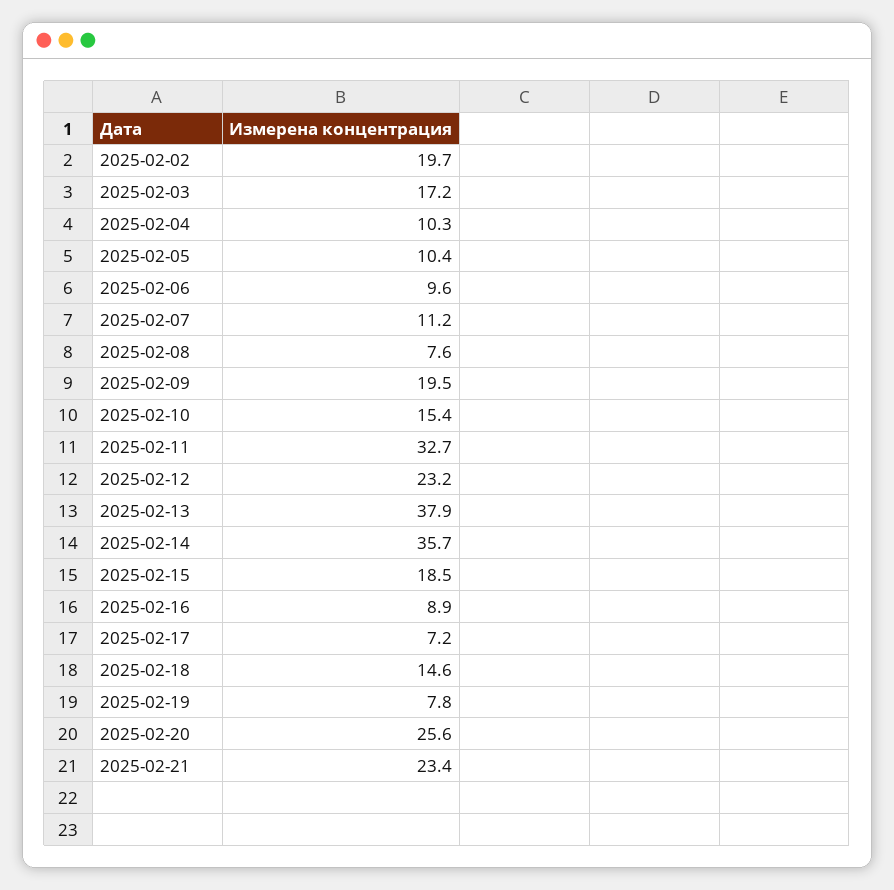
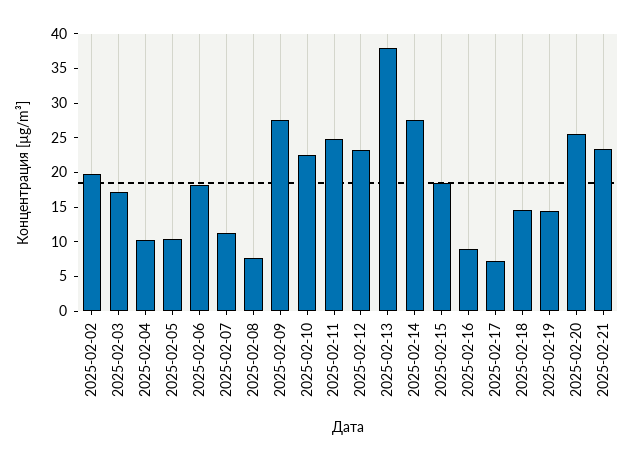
2025-02-06: 9.6 -> 17.5
2025-02-09: 19.5 -> 27.5
2025-02-10: 15.4 -> 22.5
2025-02-11: 32.7 -> 25
2025-02-14: 35.7 -> 27.5
2025-02-19: 7.8 -> 15

